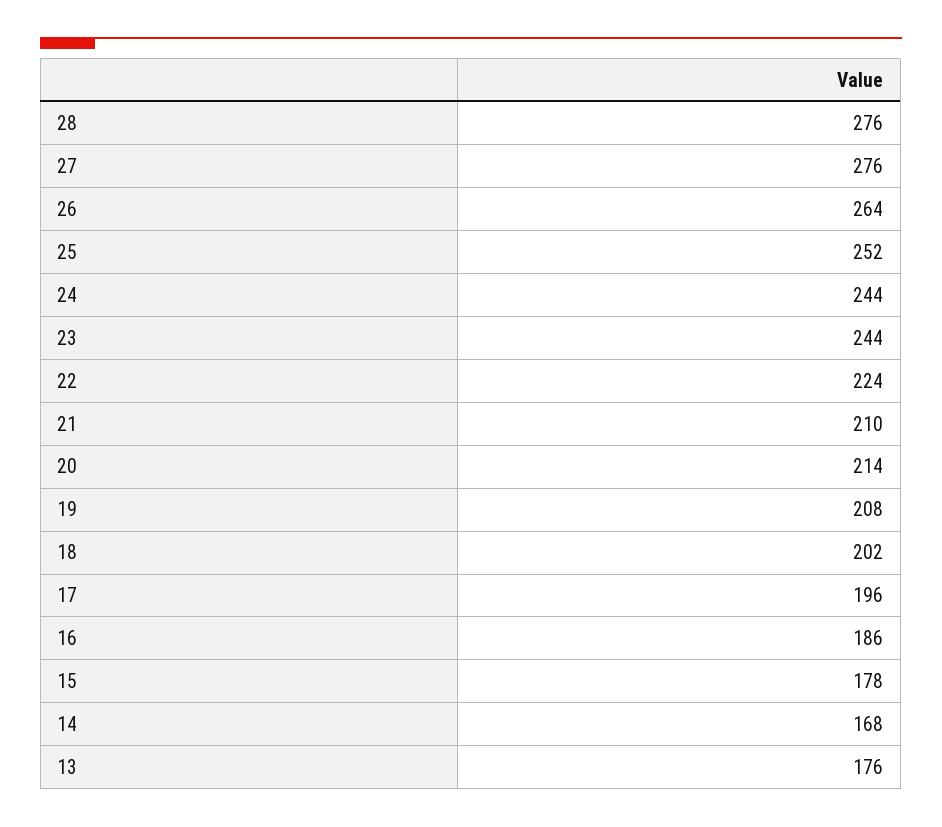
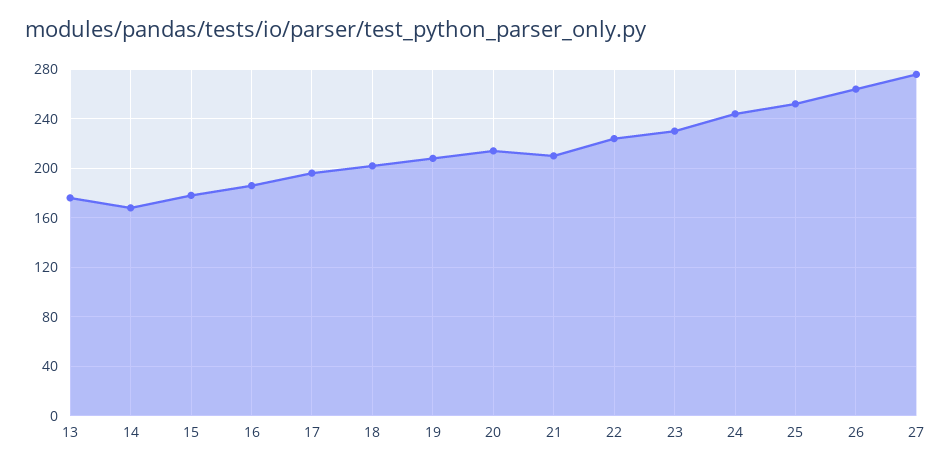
28: 276 -> none
23: 244 -> 230

